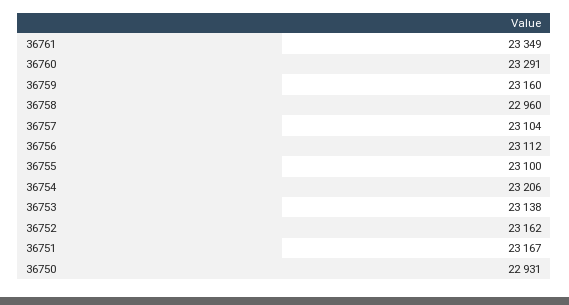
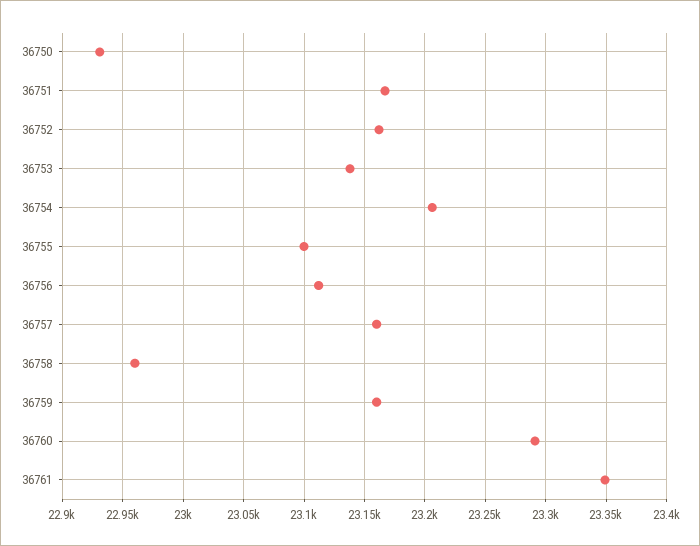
36757: 23104 -> 23160

